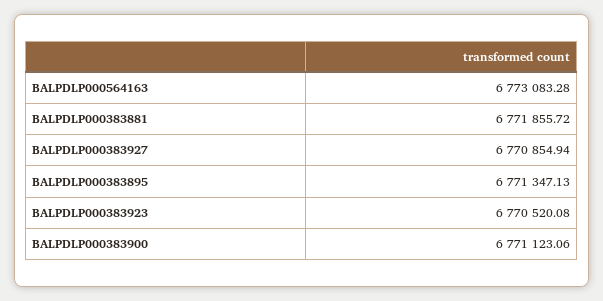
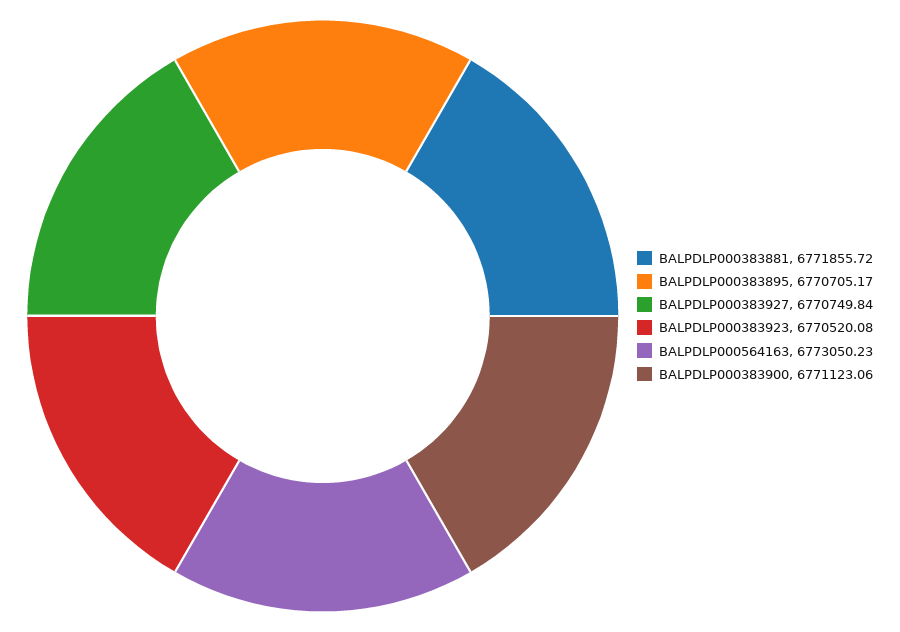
BALPDLP000564163: 6773083.28 -> 6773050.23
BALPDLP000383927: 6770854.94 -> 6770749.84
BALPDLP000383895: 6771347.13 -> 6770705.17

